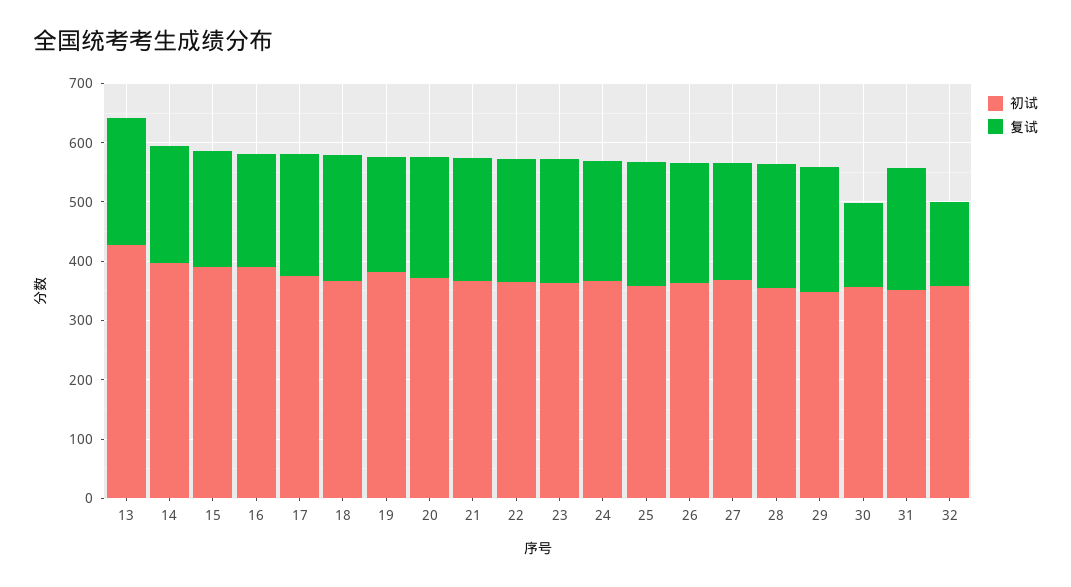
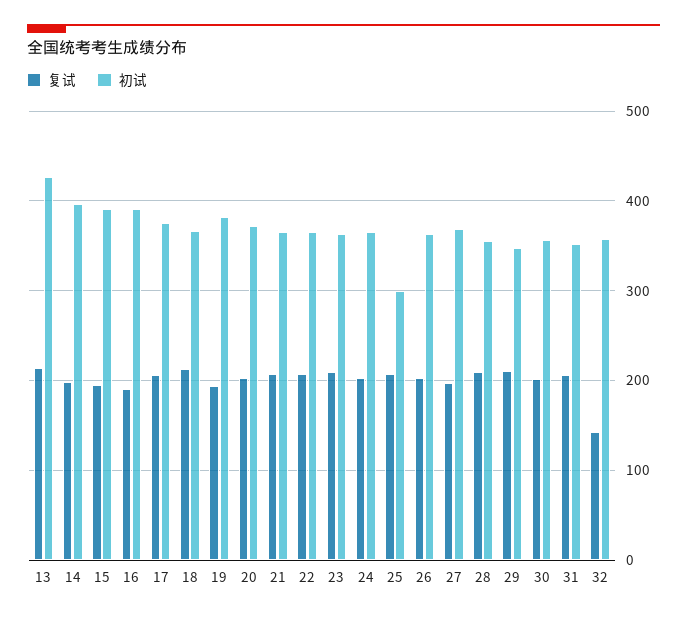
初试, 25: 360 -> 300
复试, 30: 140 -> 200

